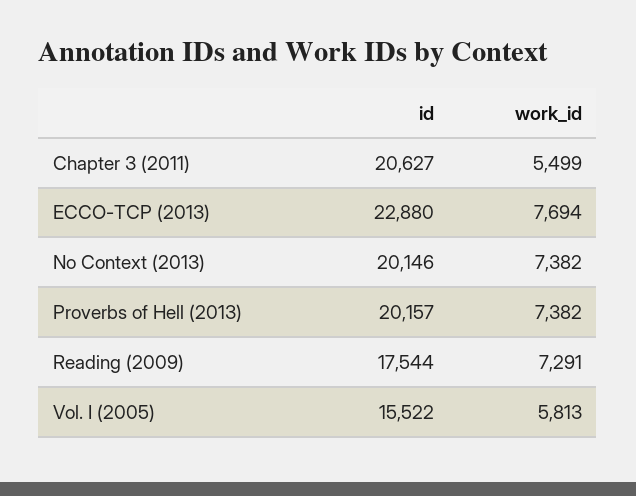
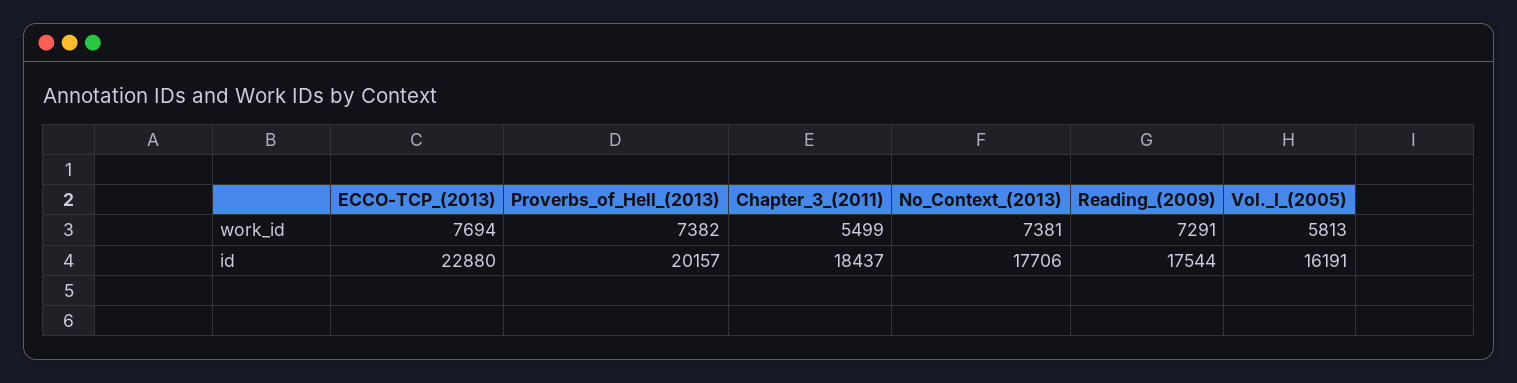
id, Chapter 3 (2011): 20627 -> 18437
id, No Context (2013): 20146 -> 17706
work_id, No Context (2013): 7382 -> 7381
id, Vol. I (2005): 15522 -> 16191

